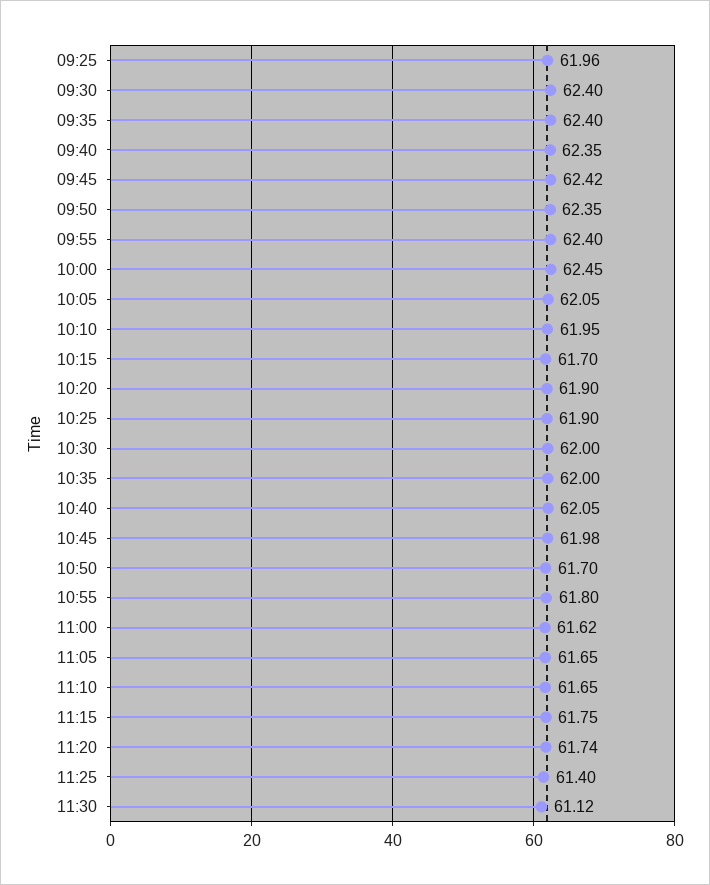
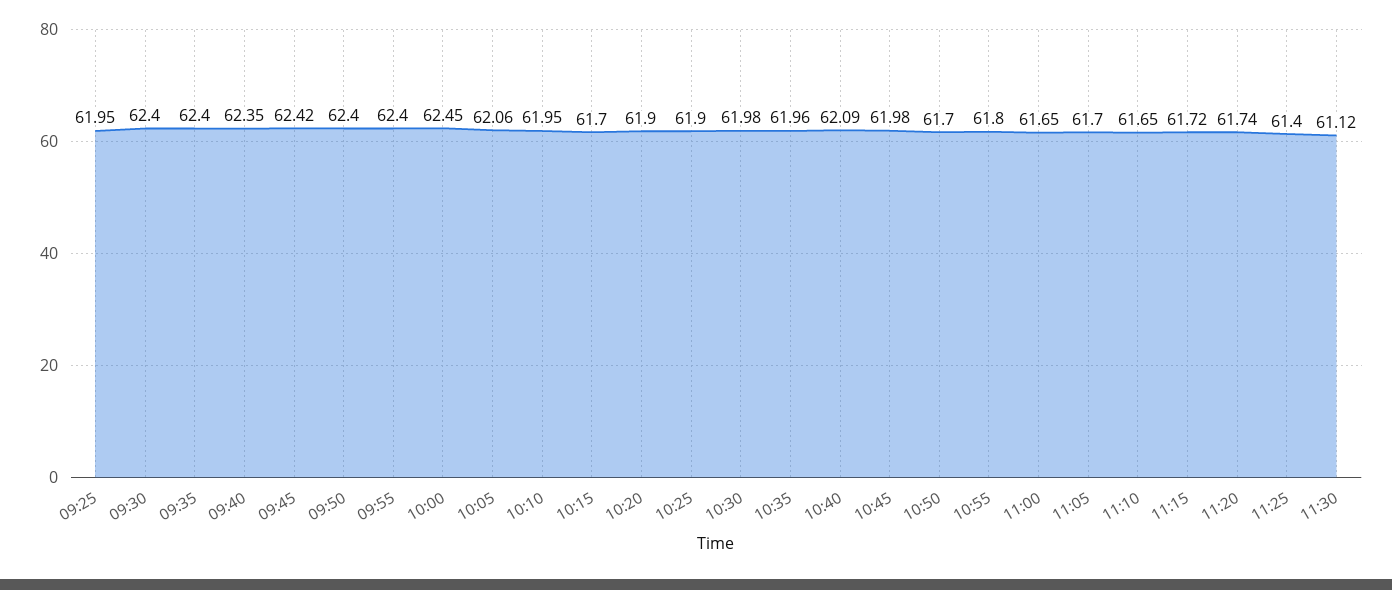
09:25: 61.96 -> 61.95
09:50: 62.35 -> 62.4
10:05: 62.05 -> 62.06
10:30: 62 -> 61.98
10:35: 62 -> 61.96
10:40: 62.05 -> 62.09
11:00: 61.62 -> 61.65
11:05: 61.65 -> 61.7
11:15: 61.75 -> 61.72

